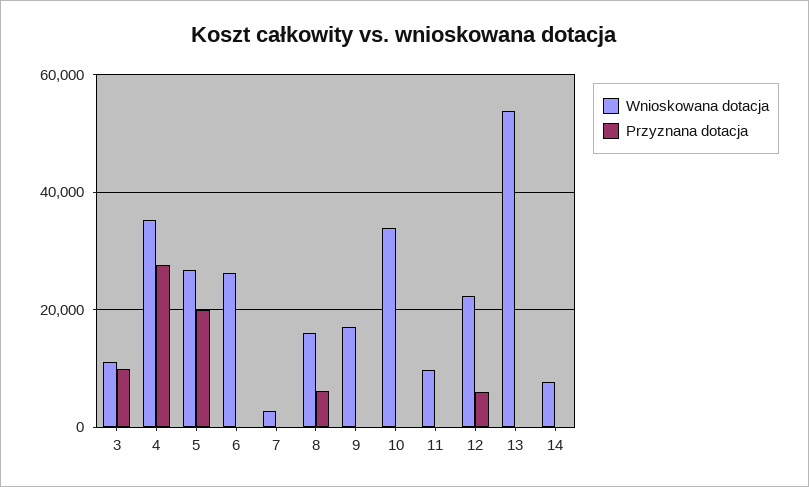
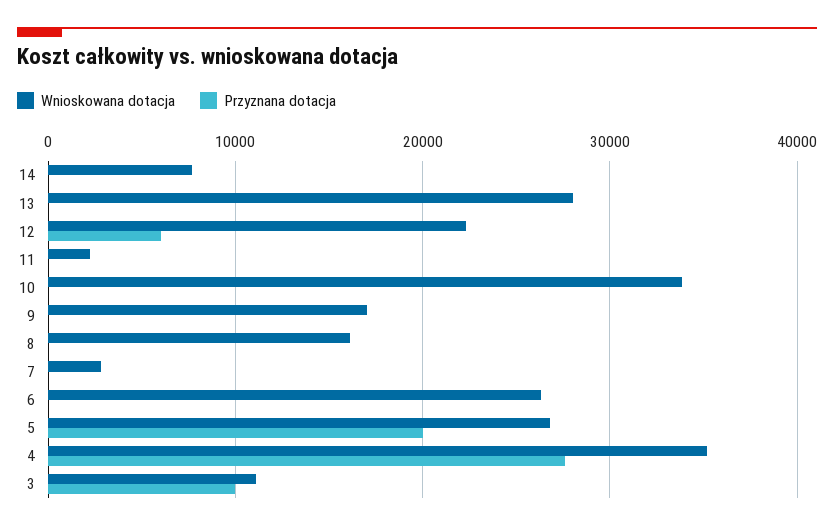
Przyznana dotacja, 8: 6000 -> 0
Wnioskowana dotacja, 11: 10000 -> 2000
Wnioskowana dotacja, 13: 54000 -> 28000

